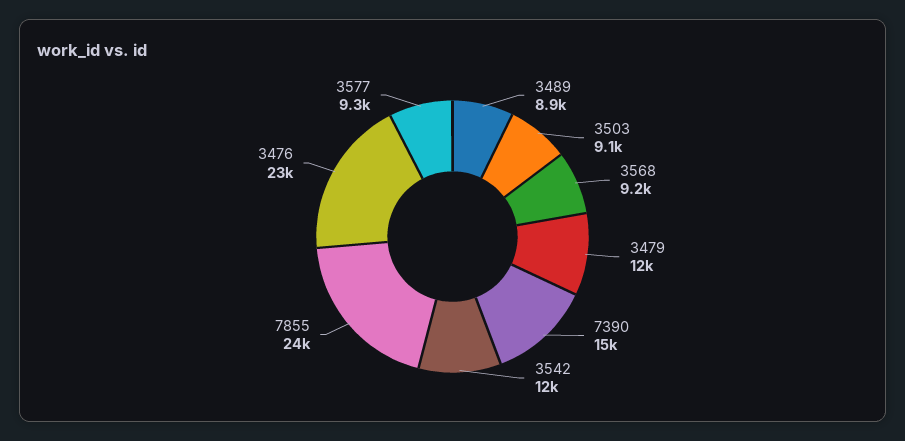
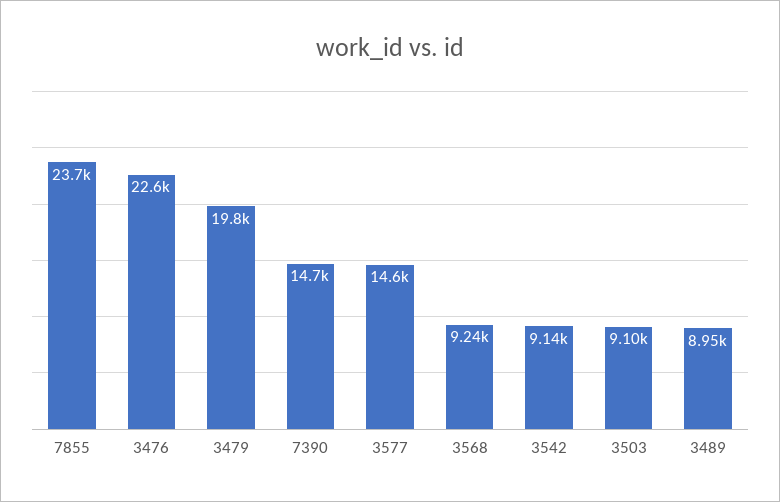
3479: 12000 -> 19800
3542: 12000 -> 9140
3577: 9300 -> 14600

